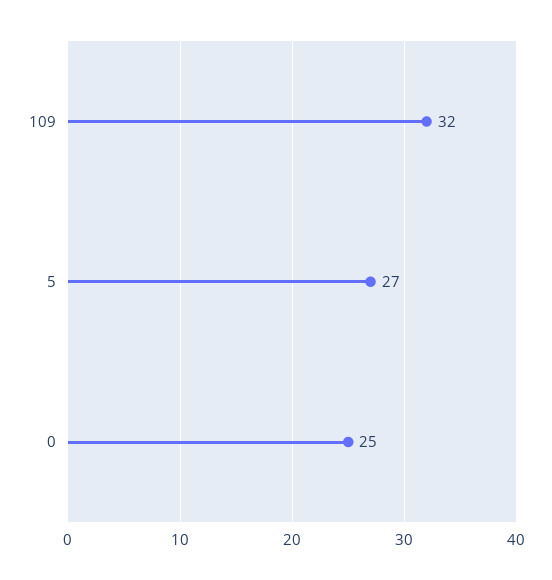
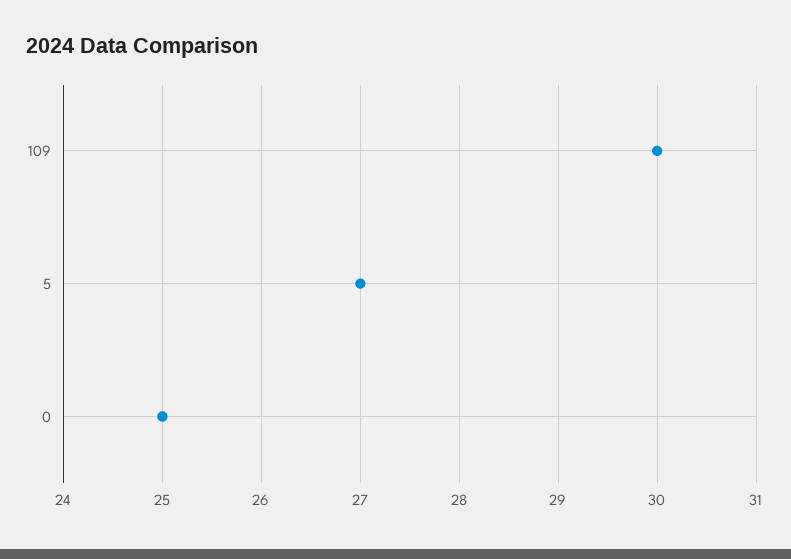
109: 32 -> 30

